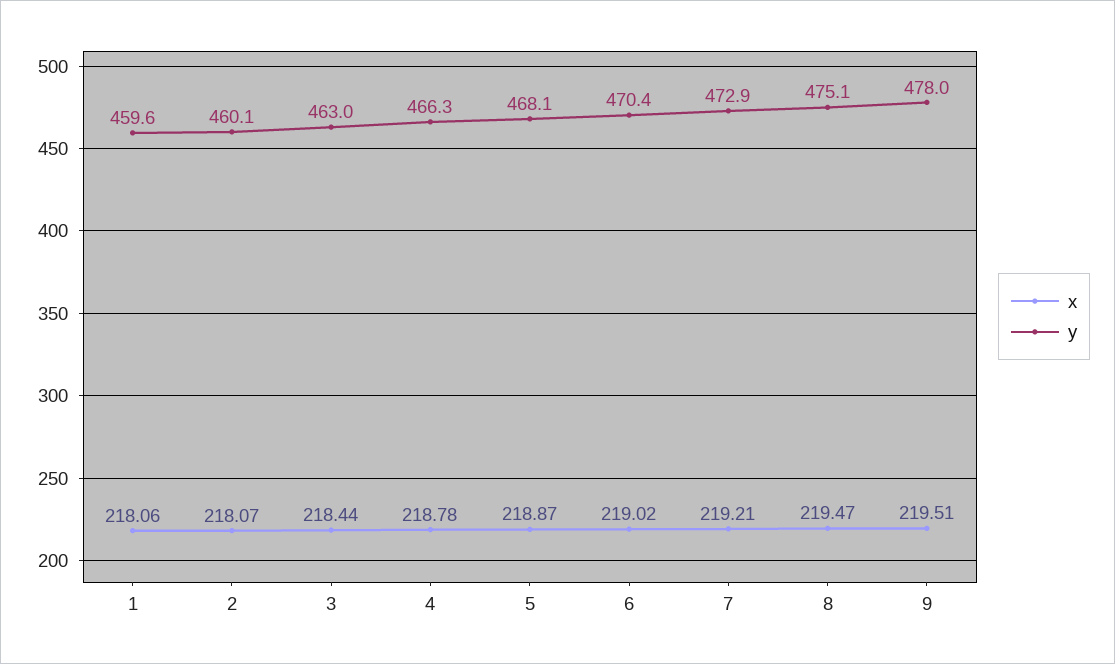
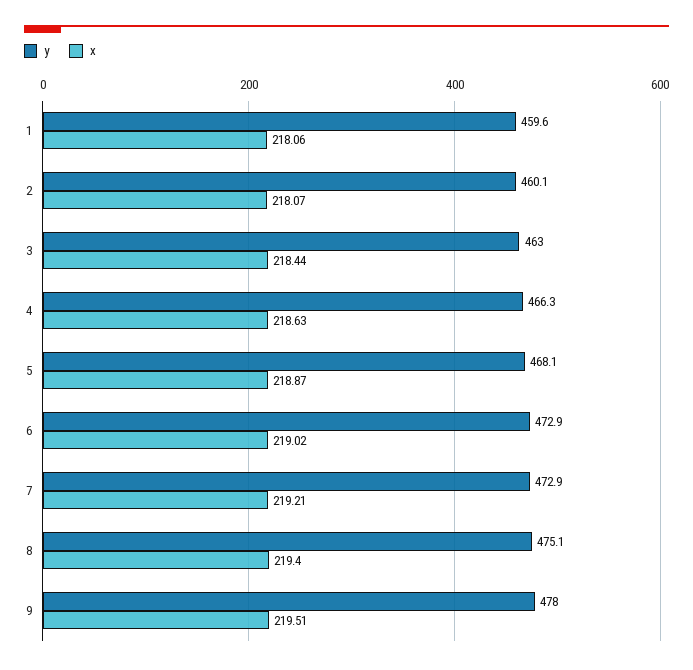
x, 4: 218.78 -> 218.63
y, 6: 470.4 -> 472.9
x, 8: 219.47 -> 219.4

